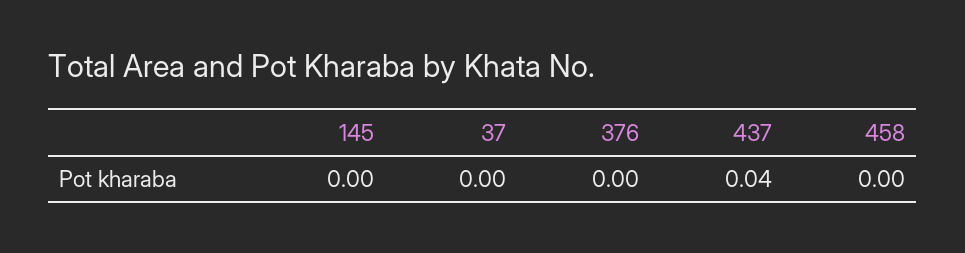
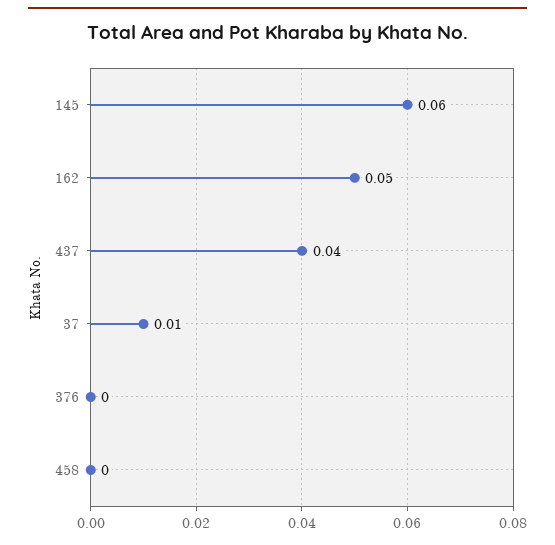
145: 0 -> 0.06
37: 0 -> 0.01
162: none -> 0.05

